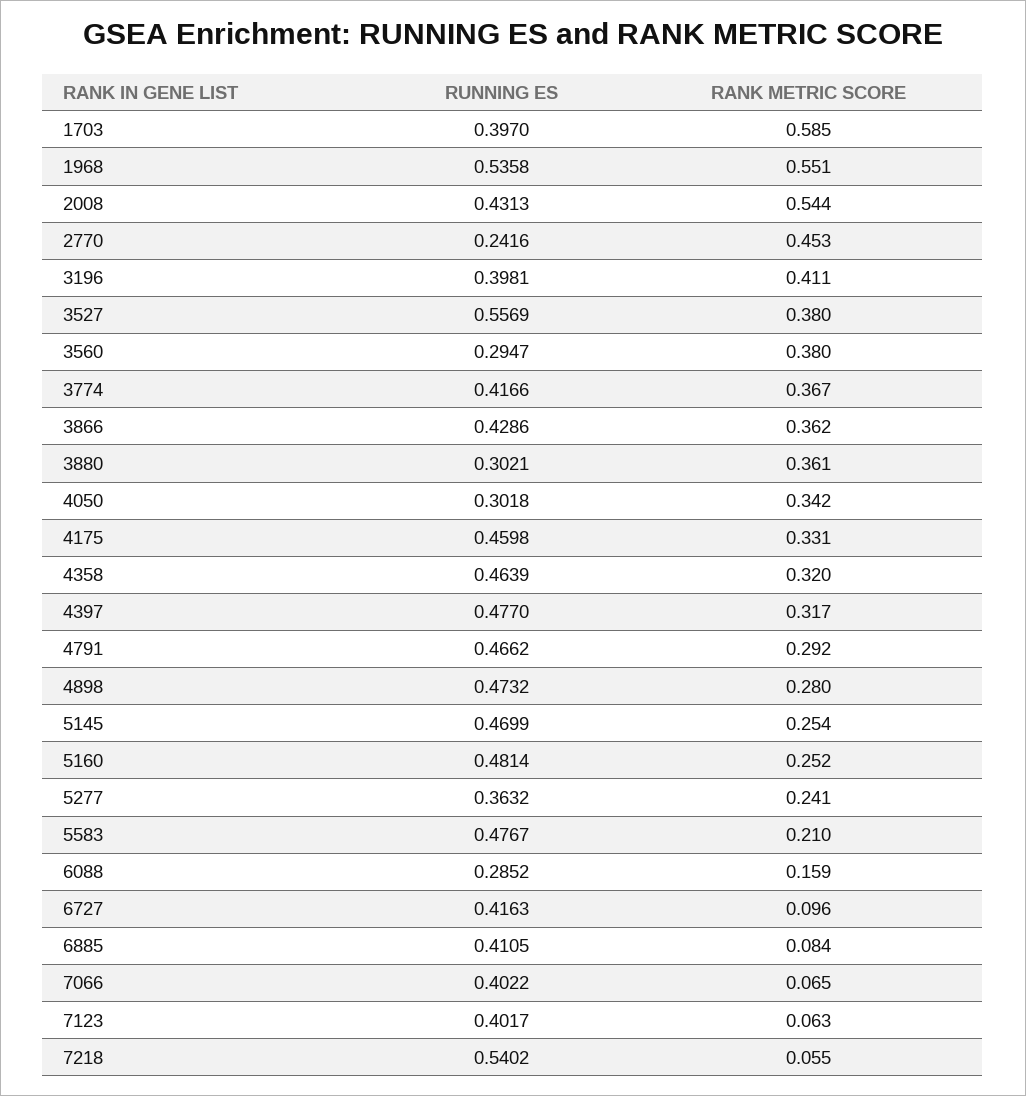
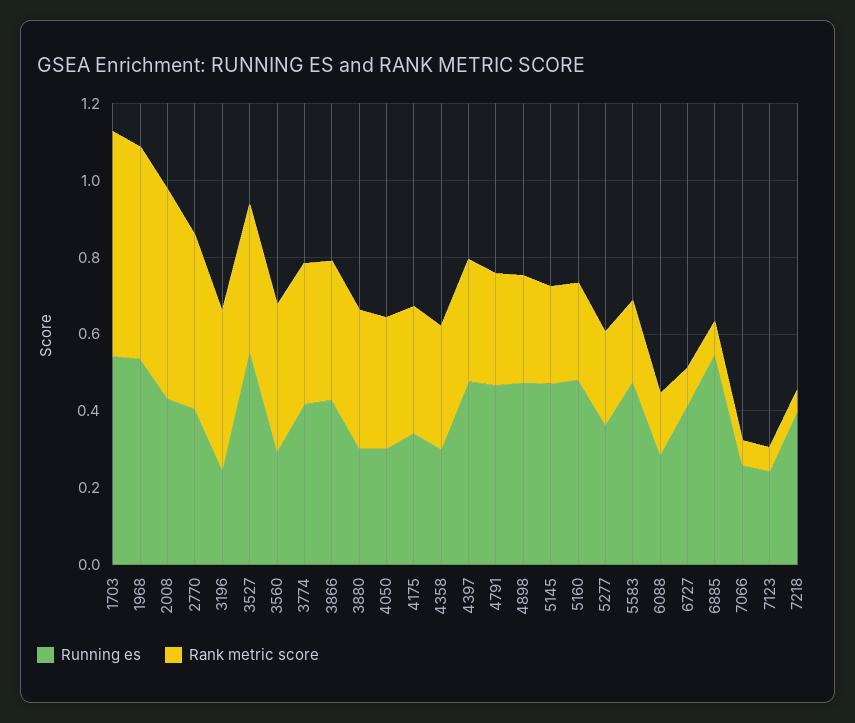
RUNNING ES, 1703: 0.397 -> 0.55
RUNNING ES, 2770: 0.2416 -> 0.4
RUNNING ES, 3196: 0.3981 -> 0.25
RUNNING ES, 4175: 0.4598 -> 0.35
RUNNING ES, 4358: 0.4639 -> 0.3
RUNNING ES, 6885: 0.4105 -> 0.55
RUNNING ES, 7066: 0.4022 -> 0.25
RUNNING ES, 7123: 0.4017 -> 0.25
RUNNING ES, 7218: 0.5402 -> 0.4

